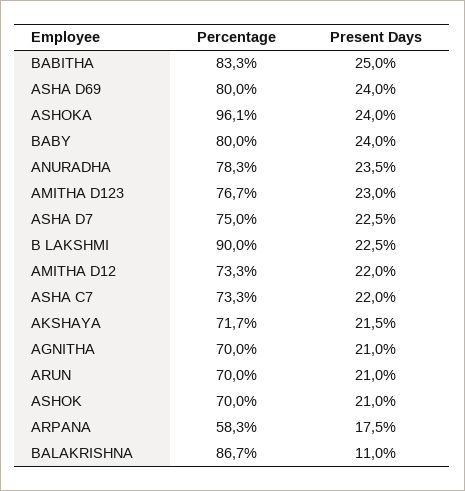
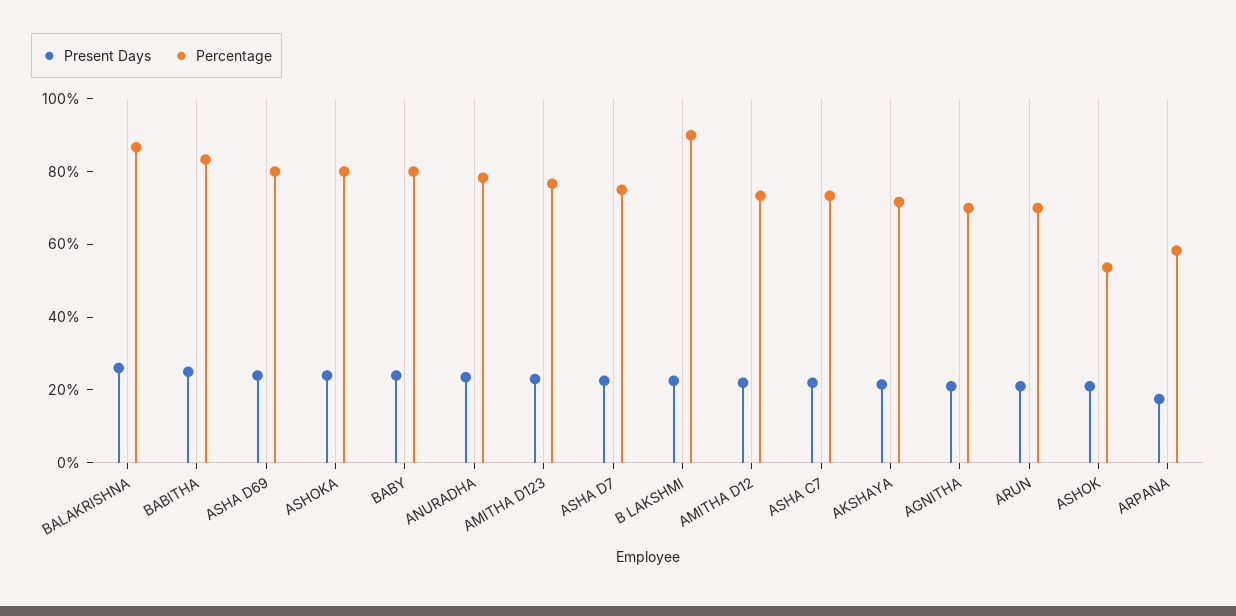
Percentage, ASHOKA: 96.1 -> 80
Percentage, ASHOK: 70 -> 55
Present Days, BALAKRISHNA: 11 -> 25

